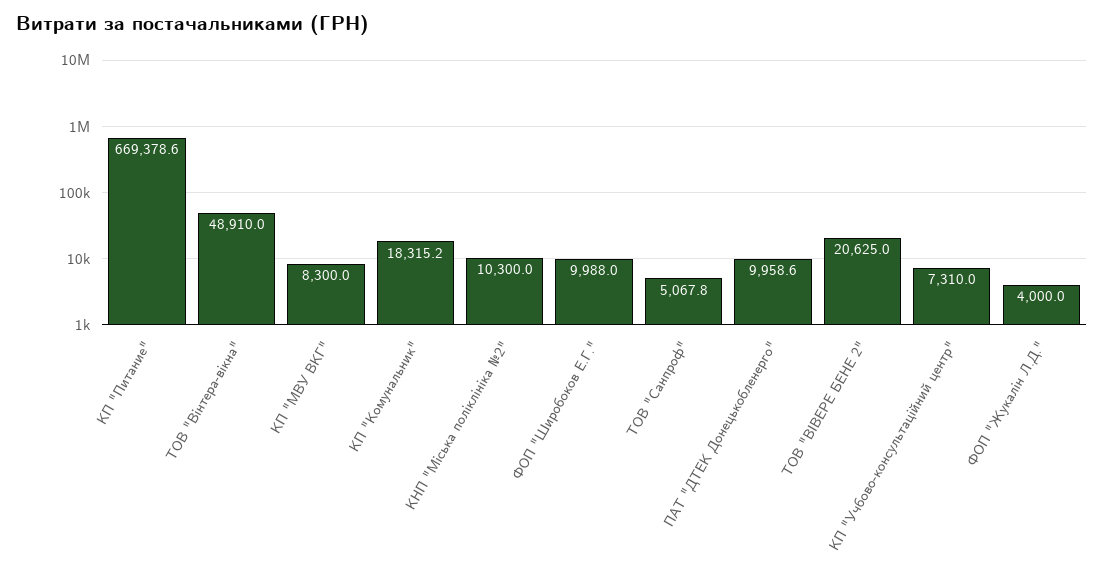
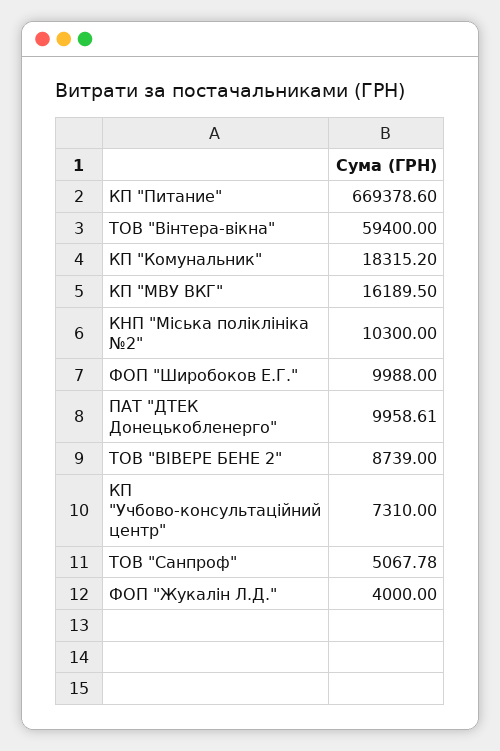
ТОВ "Вінтера-вікна": 48910 -> 59400
КП "МВУ ВКГ": 8300 -> 16189.5
ТОВ "ВІВЕРЕ БЕНЕ 2": 20625 -> 8739

